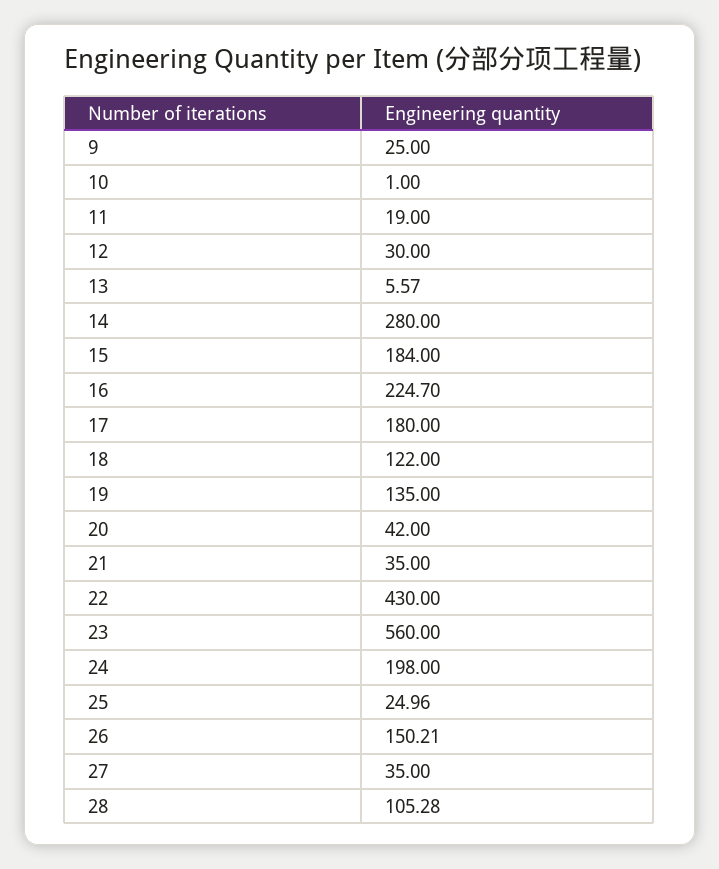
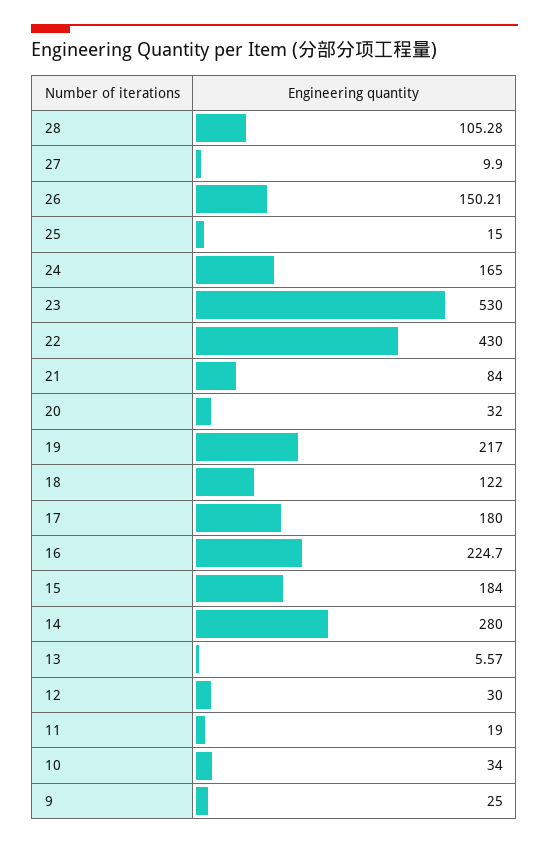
10: 1 -> 34
19: 135 -> 217
20: 42 -> 32
21: 35 -> 84
23: 560 -> 530
24: 198 -> 165
25: 24.96 -> 15
27: 35 -> 9.9

